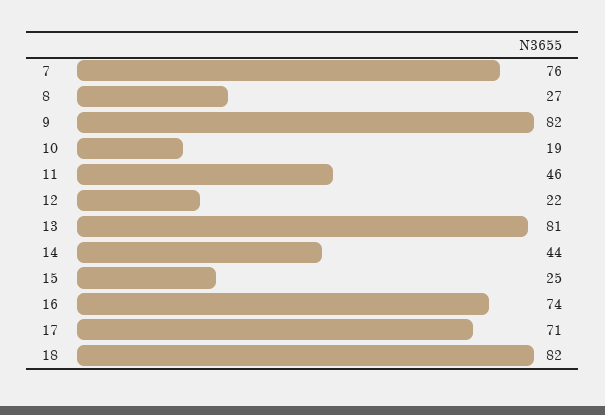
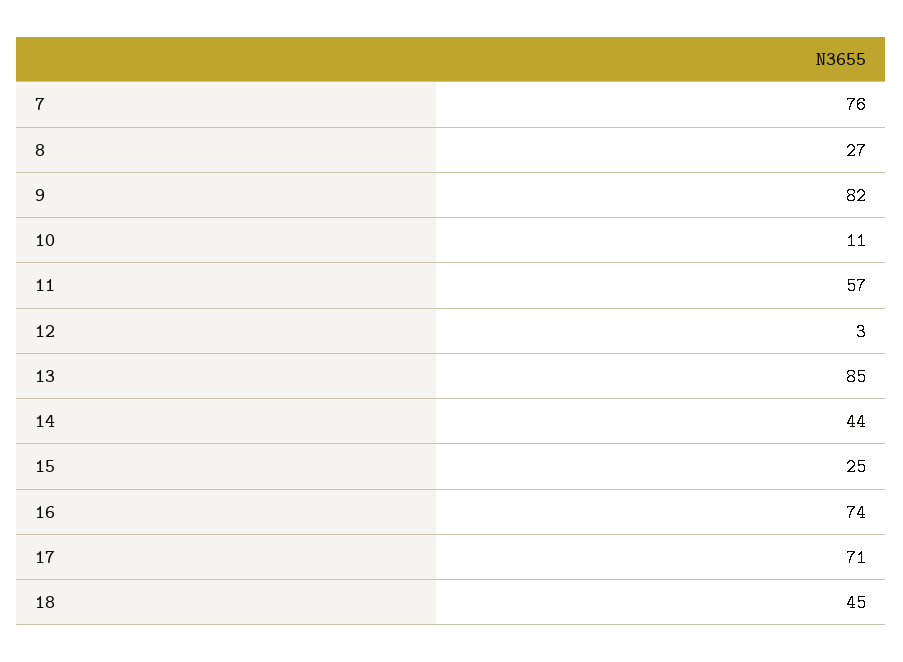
10: 19 -> 11
11: 46 -> 57
12: 22 -> 3
13: 81 -> 85
18: 82 -> 45

